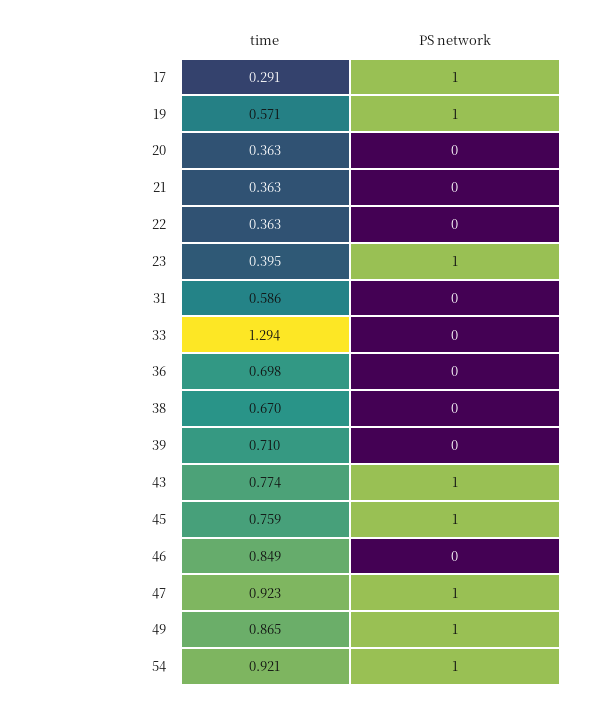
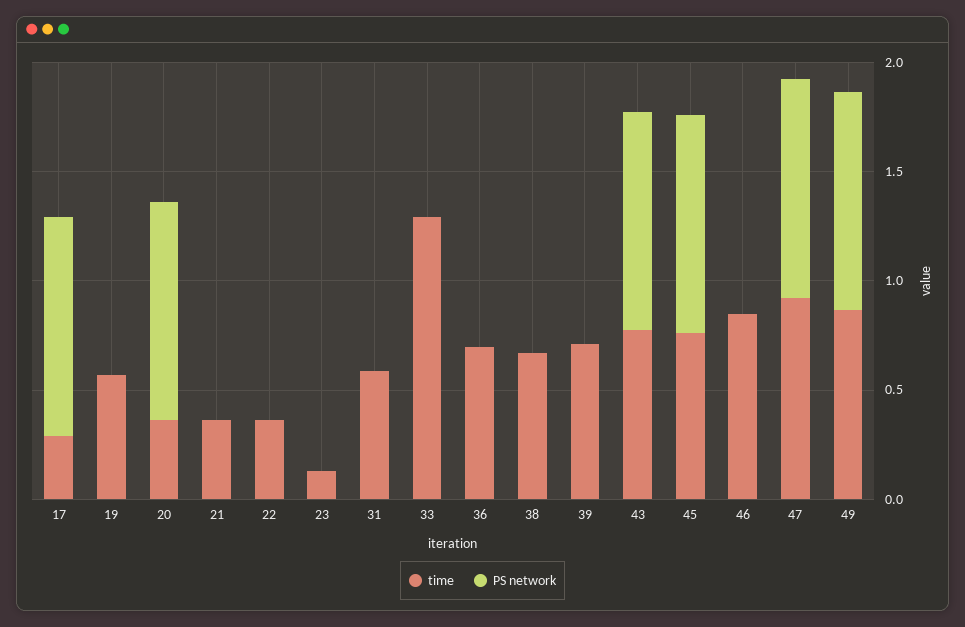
PS network, 19: 1 -> 0
PS network, 20: 0 -> 1
time, 23: 0.395 -> 0.1
PS network, 23: 1 -> 0
time, 54: 0.921 -> none
PS network, 54: 1 -> none

